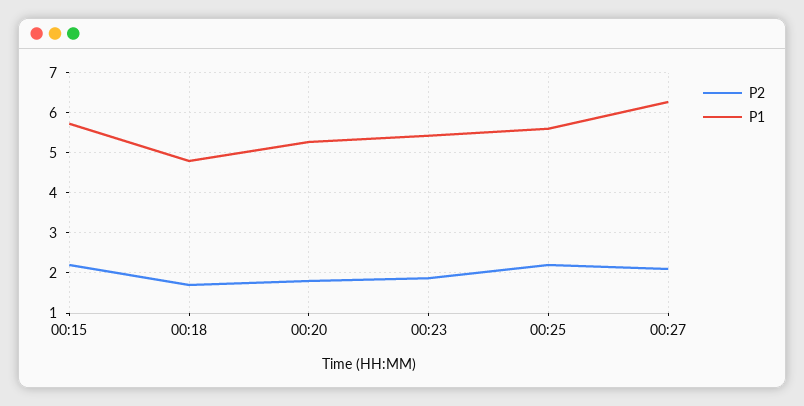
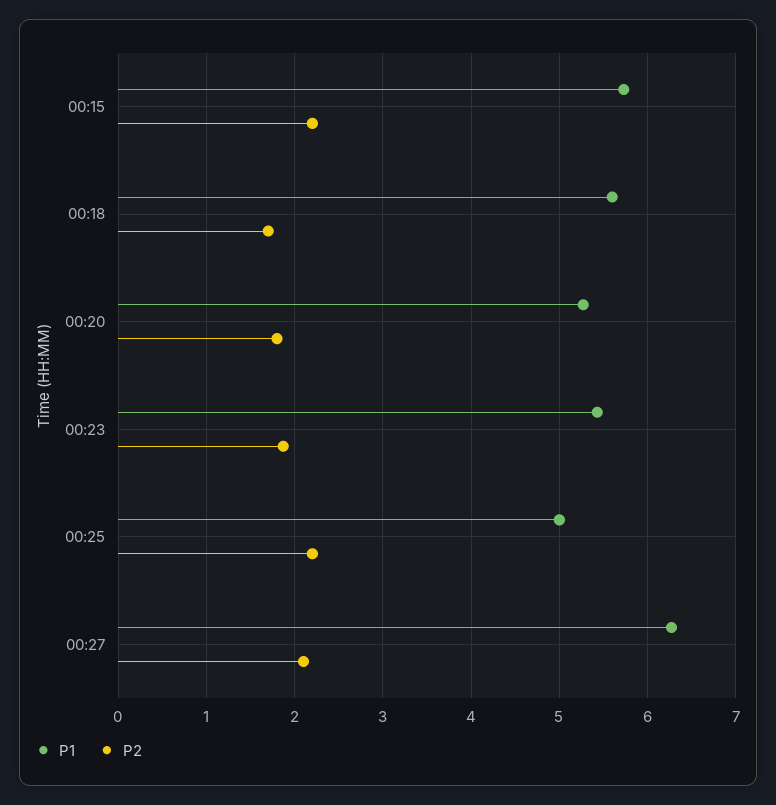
P1, 00:18: 4.8 -> 5.6
P1, 00:25: 5.6 -> 5

